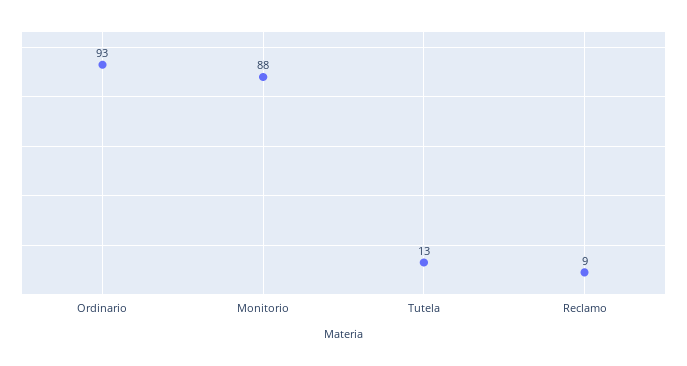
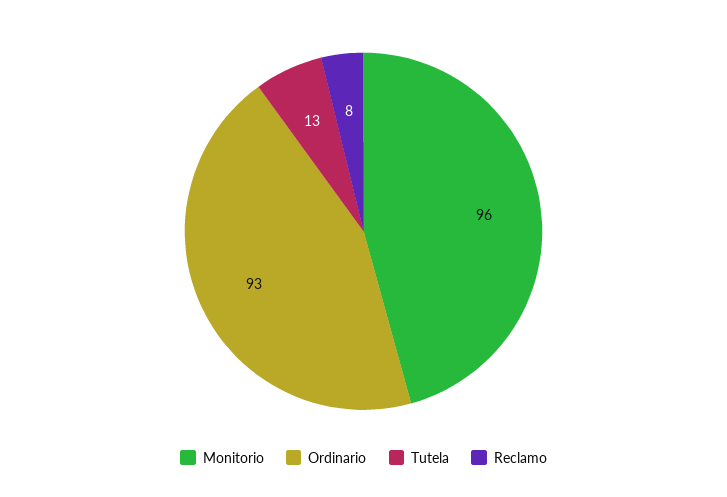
Monitorio: 88 -> 96
Reclamo: 9 -> 8

